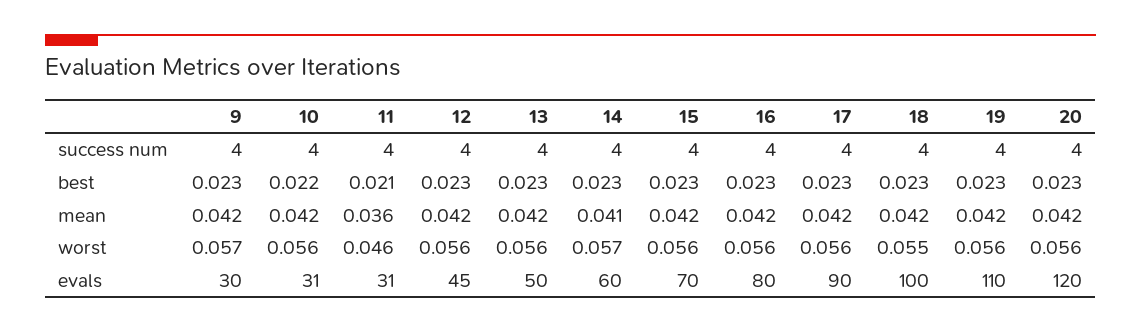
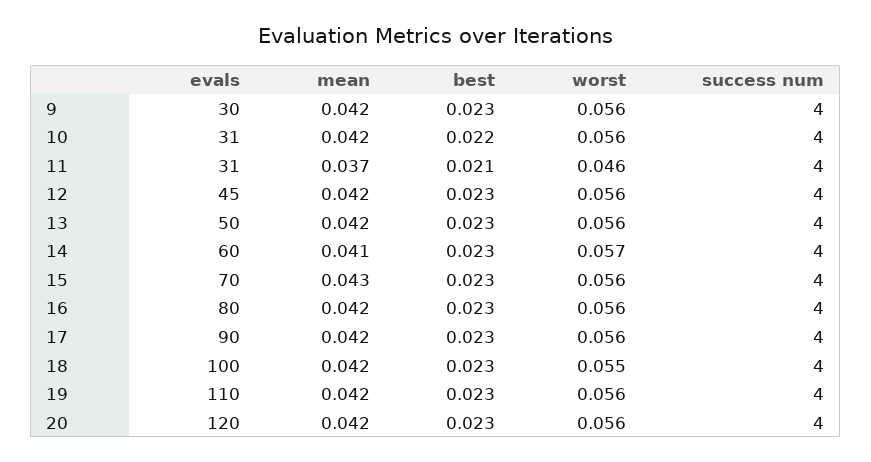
11, mean: 0.036 -> 0.037
15, mean: 0.042 -> 0.043
9, worst: 0.057 -> 0.056

